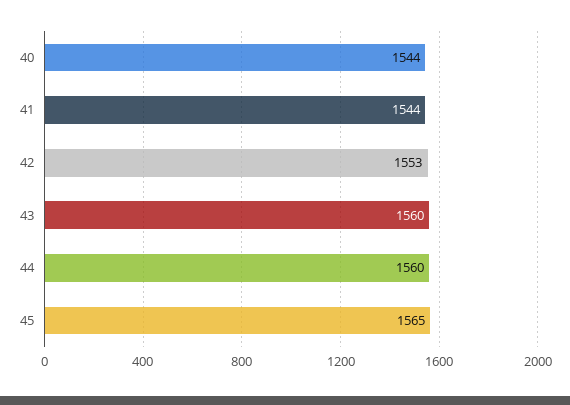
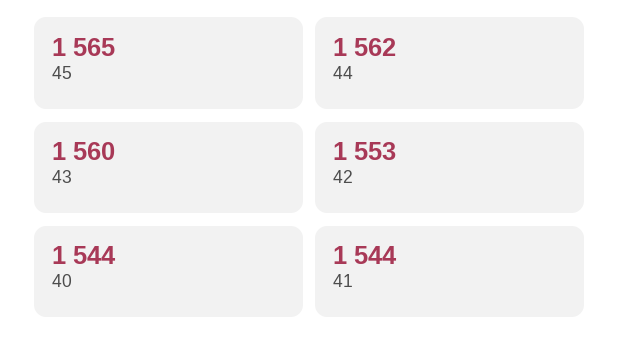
44: 1560 -> 1562

